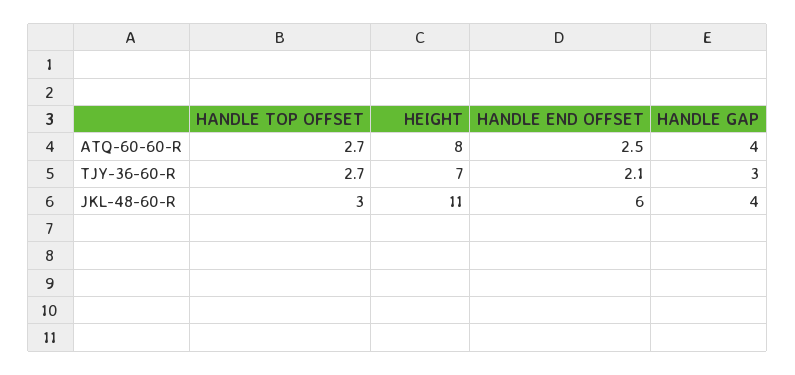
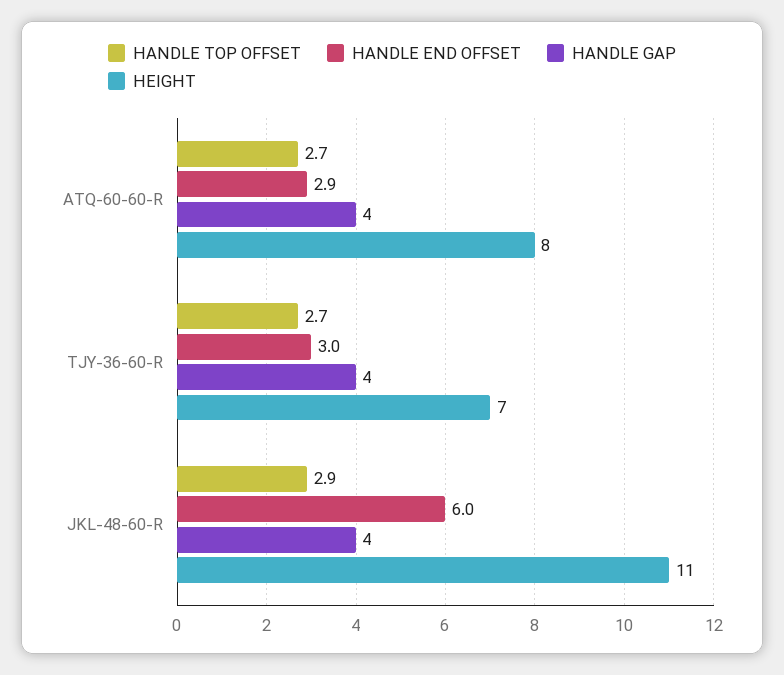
HANDLE END OFFSET, ATQ-60-60-R: 2.5 -> 2.9
HANDLE END OFFSET, TJY-36-60-R: 2.1 -> 3
HANDLE GAP, TJY-36-60-R: 3 -> 4
HANDLE TOP OFFSET, JKL-48-60-R: 3 -> 2.9

